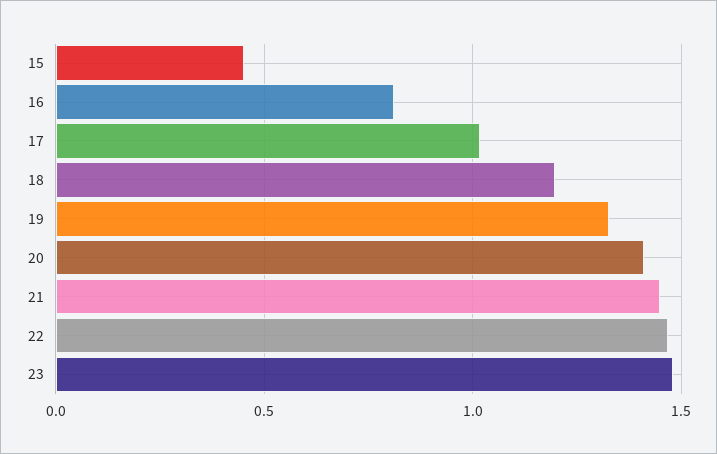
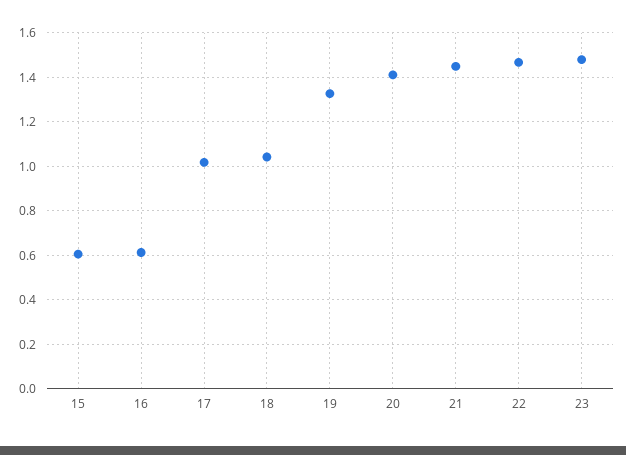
15: 0.45 -> 0.6
16: 0.8 -> 0.6
18: 1.2 -> 1.05

